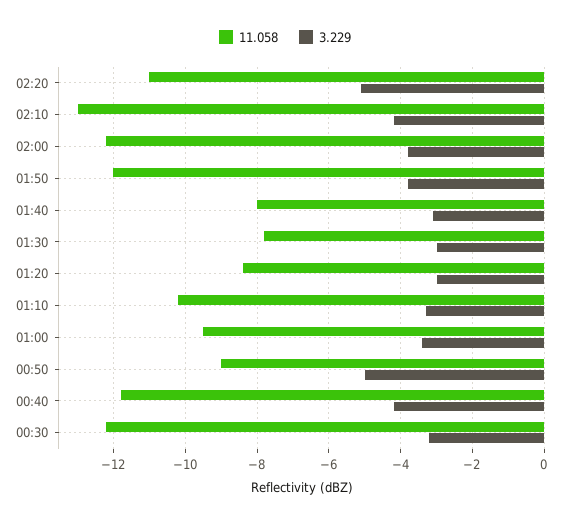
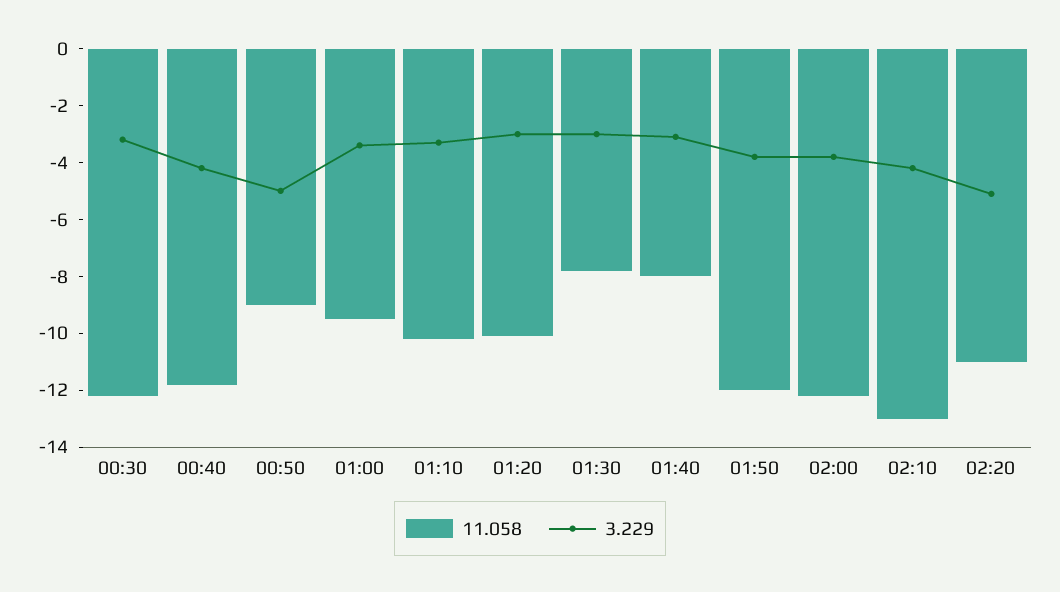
11.058, 01:20: -8.5 -> -10

